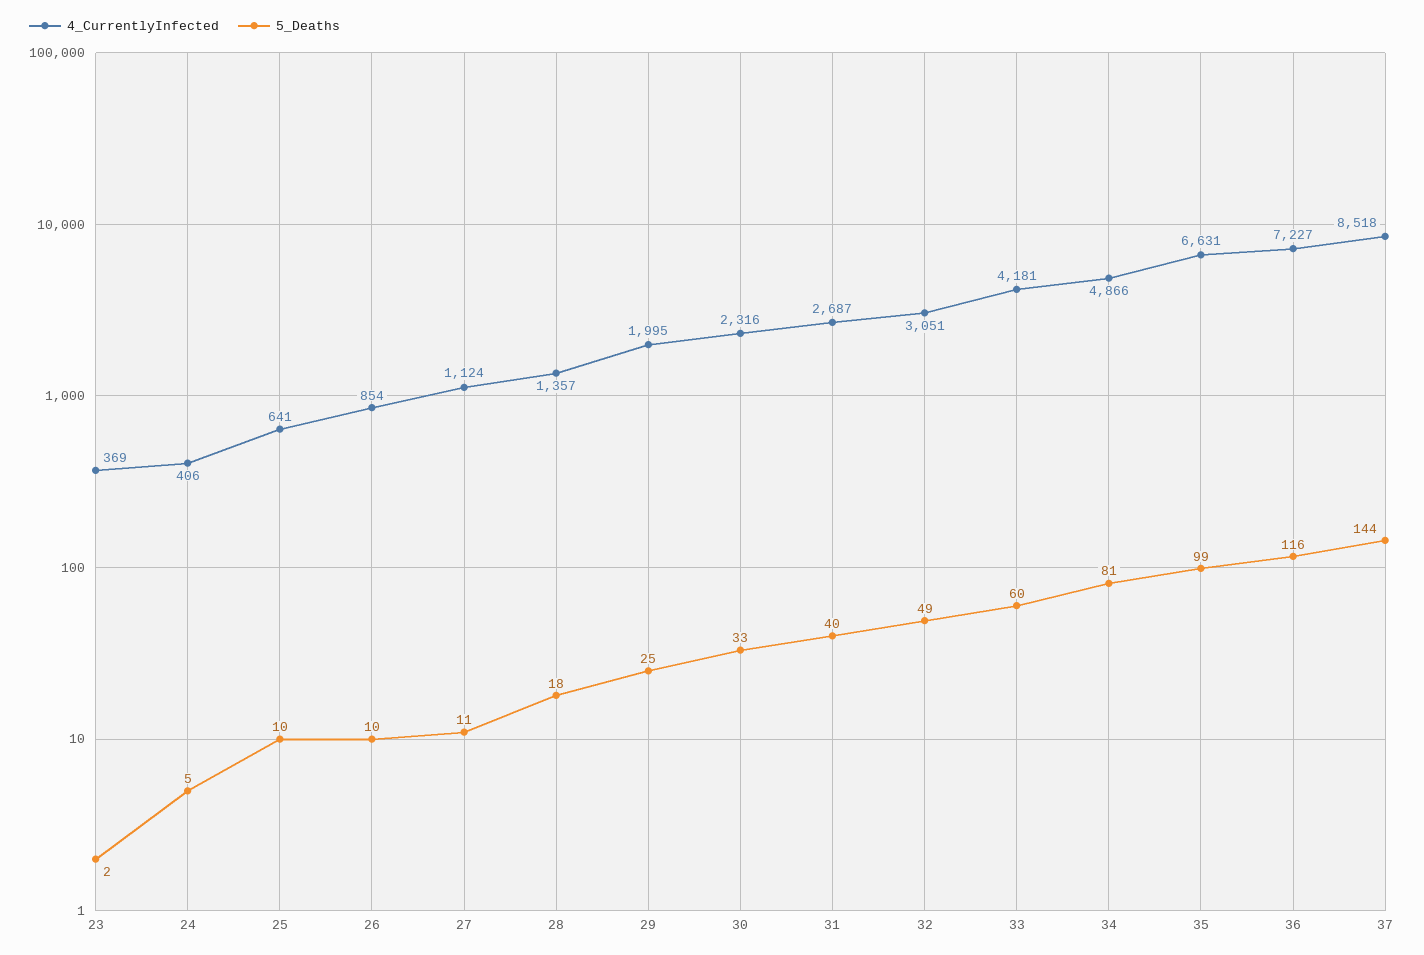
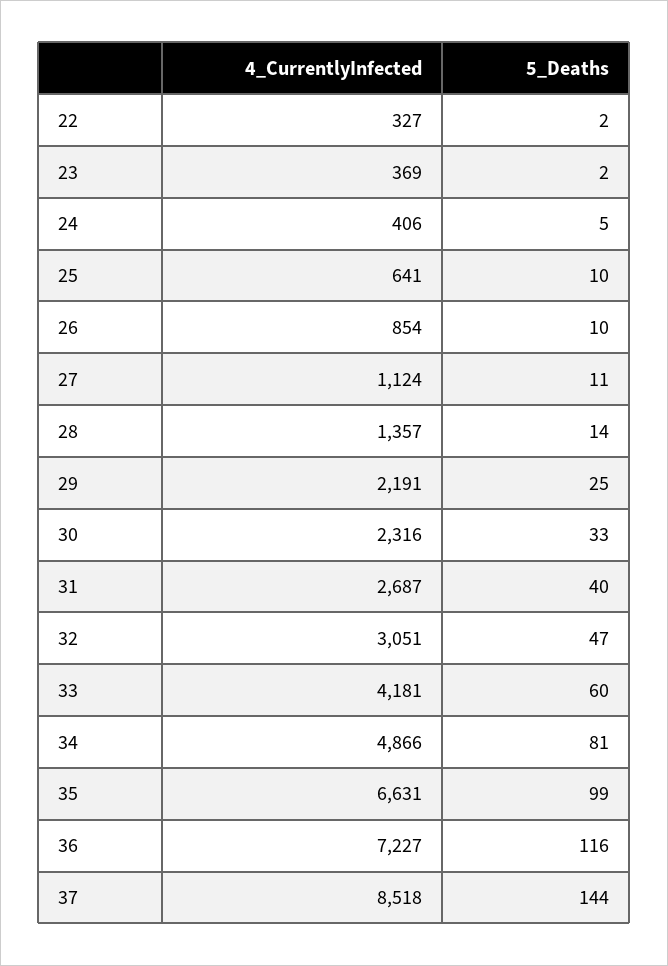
5_Deaths, 28: 18 -> 14
4_CurrentlyInfected, 29: 1995 -> 2191
5_Deaths, 32: 49 -> 47
4_CurrentlyInfected, 22: none -> 327
5_Deaths, 22: none -> 2

